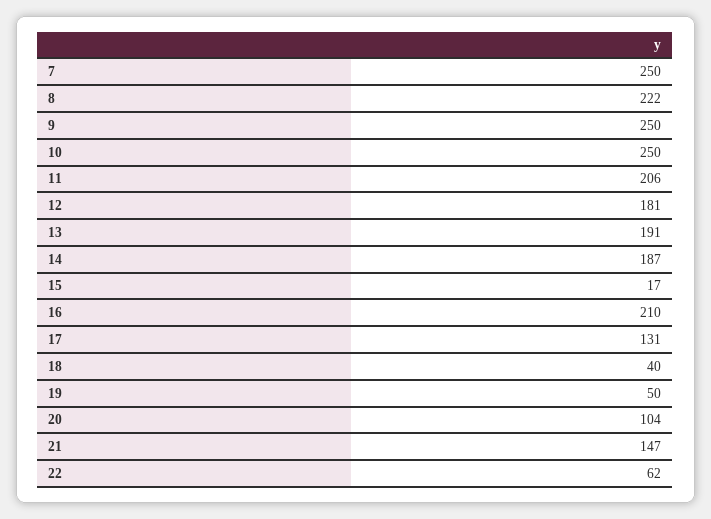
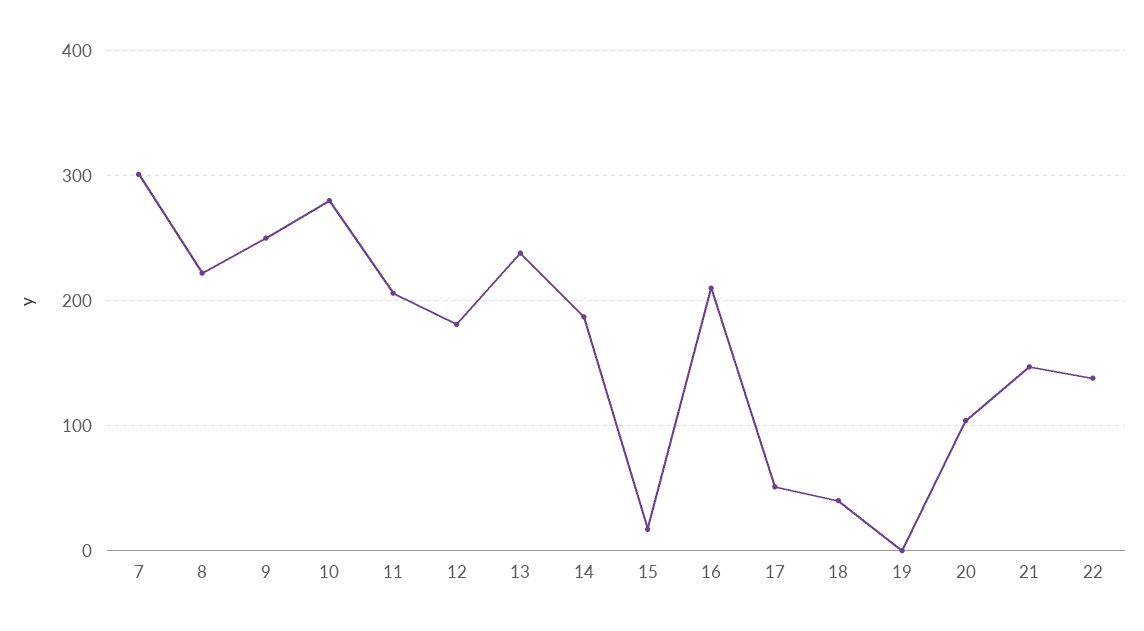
7: 250 -> 300
10: 250 -> 280
13: 191 -> 240
17: 131 -> 50
19: 50 -> 0
22: 62 -> 140

